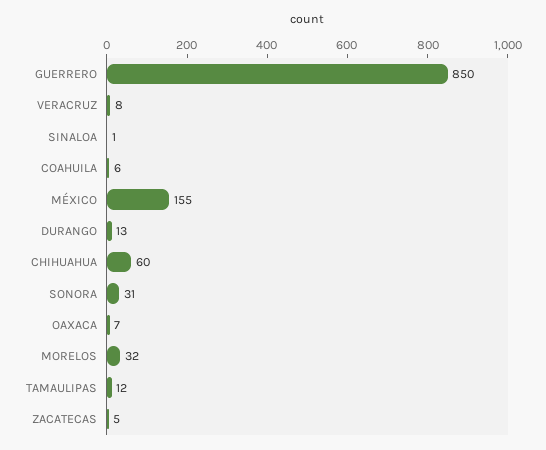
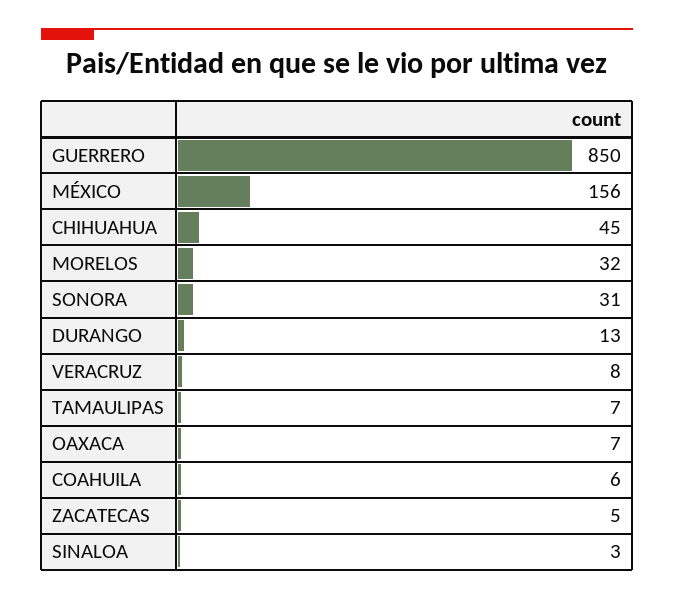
SINALOA: 1 -> 3
MÉXICO: 155 -> 156
CHIHUAHUA: 60 -> 45
TAMAULIPAS: 12 -> 7

